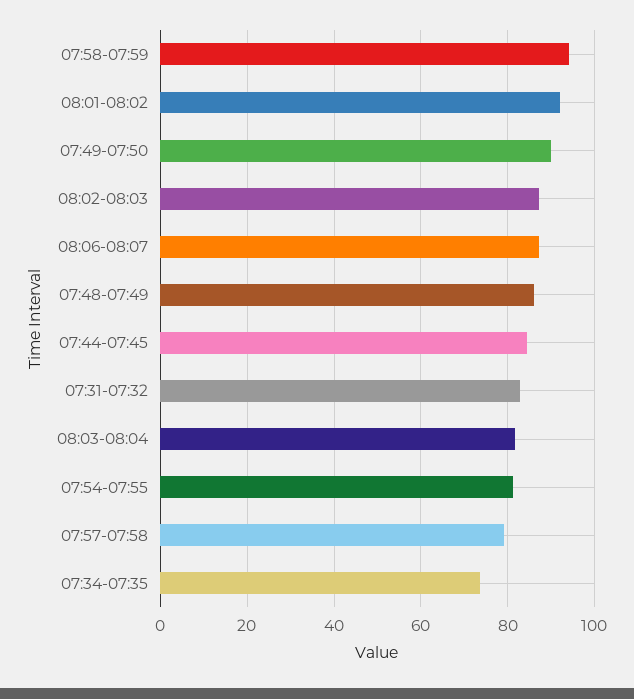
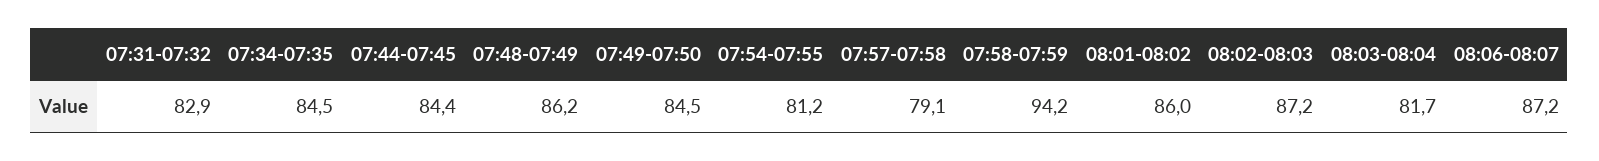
08:01-08:02: 92 -> 86
07:49-07:50: 90 -> 84.5
07:34-07:35: 74 -> 84.5

